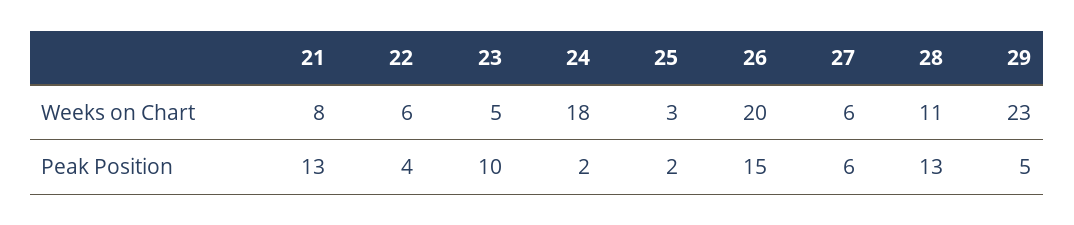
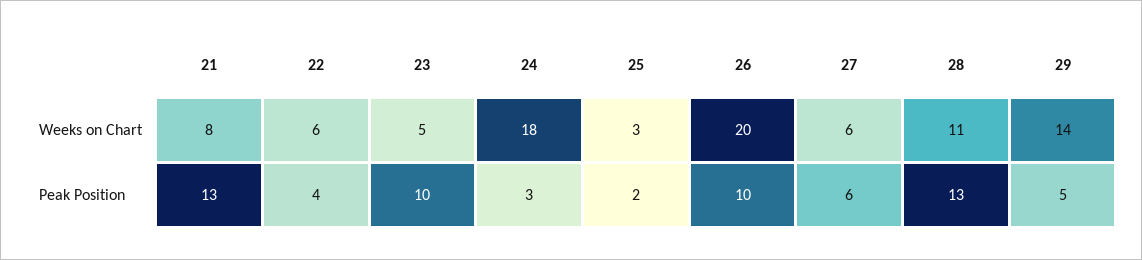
29, Weeks on Chart: 23 -> 14
24, Peak Position: 2 -> 3
26, Peak Position: 15 -> 10

